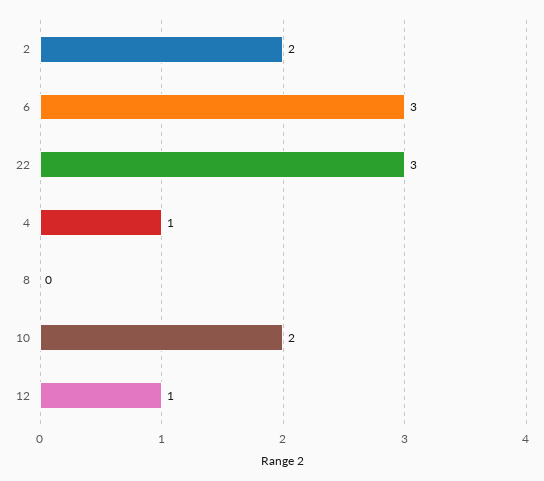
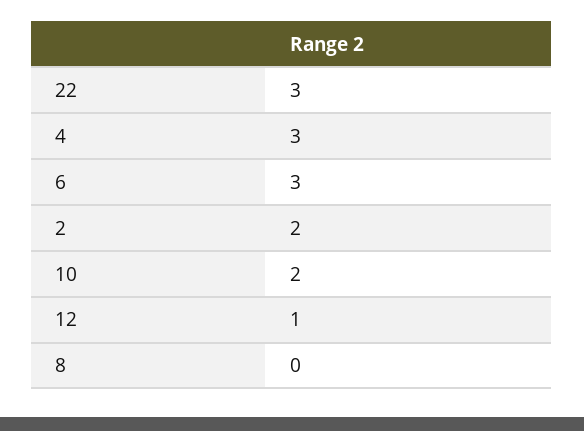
4: 1 -> 3

